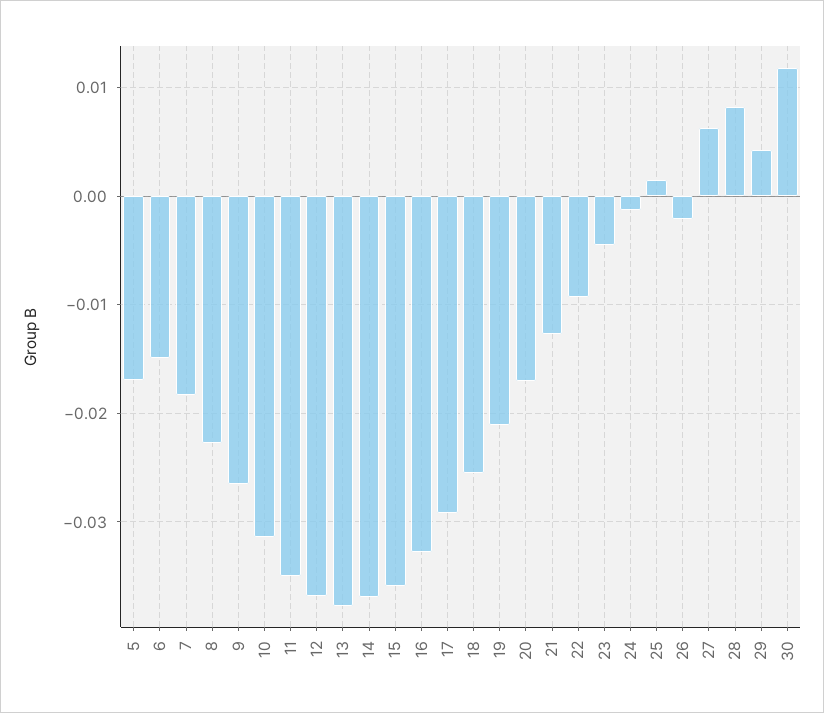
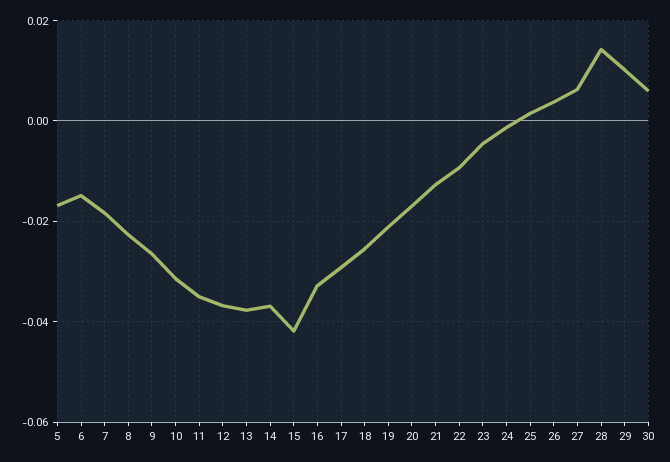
15: -0.036 -> -0.042
26: -0.002 -> 0.004
28: 0.008 -> 0.014
29: 0.004 -> 0.01
30: 0.012 -> 0.006

